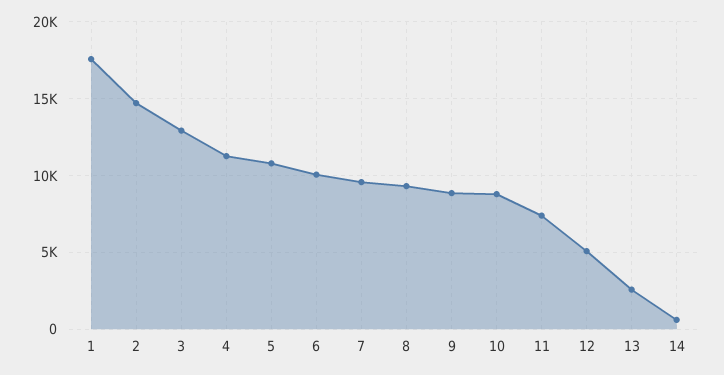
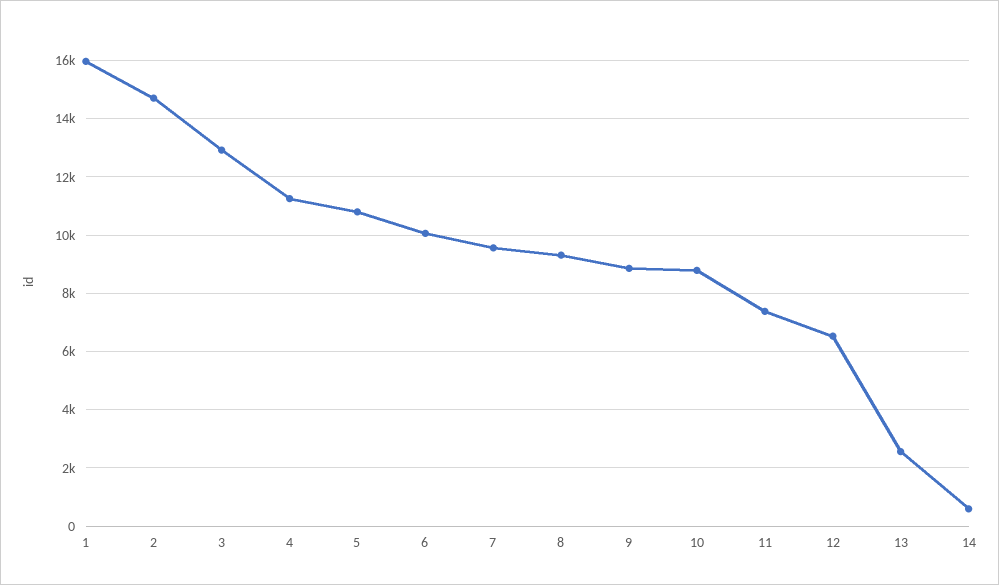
1: 17500 -> 16000
12: 5000 -> 6500

